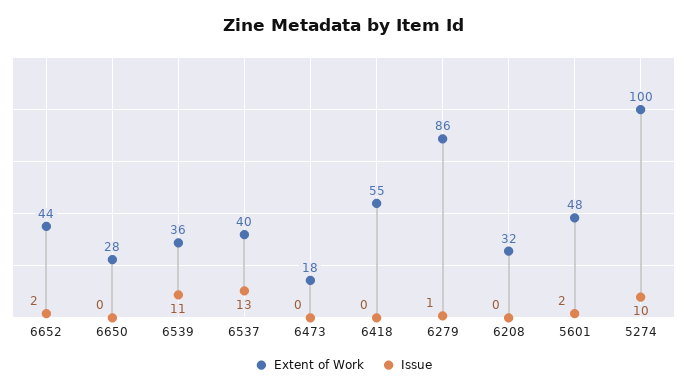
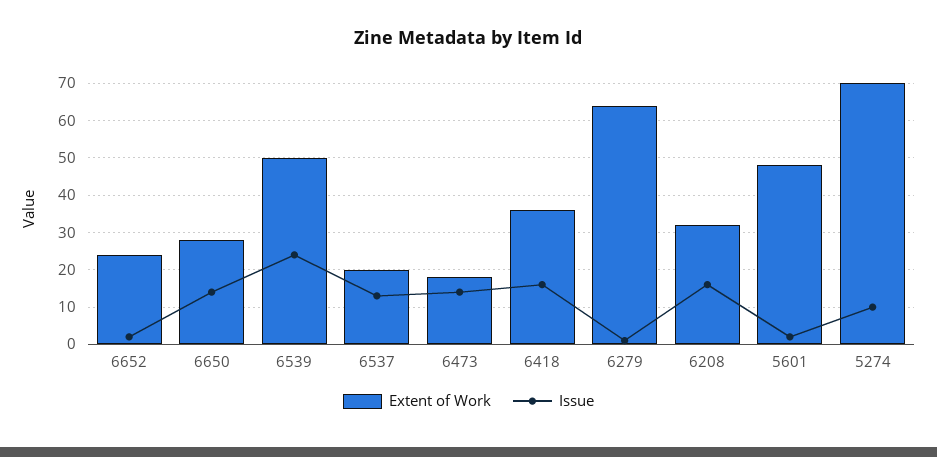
Extent of Work, 6652: 44 -> 25
Issue, 6650: 0 -> 15
Extent of Work, 6539: 36 -> 50
Issue, 6539: 11 -> 25
Extent of Work, 6537: 40 -> 20
Issue, 6473: 0 -> 15
Extent of Work, 6418: 55 -> 35
Issue, 6418: 0 -> 15
Extent of Work, 6279: 86 -> 65
Issue, 6208: 0 -> 15
Extent of Work, 5274: 100 -> 70

